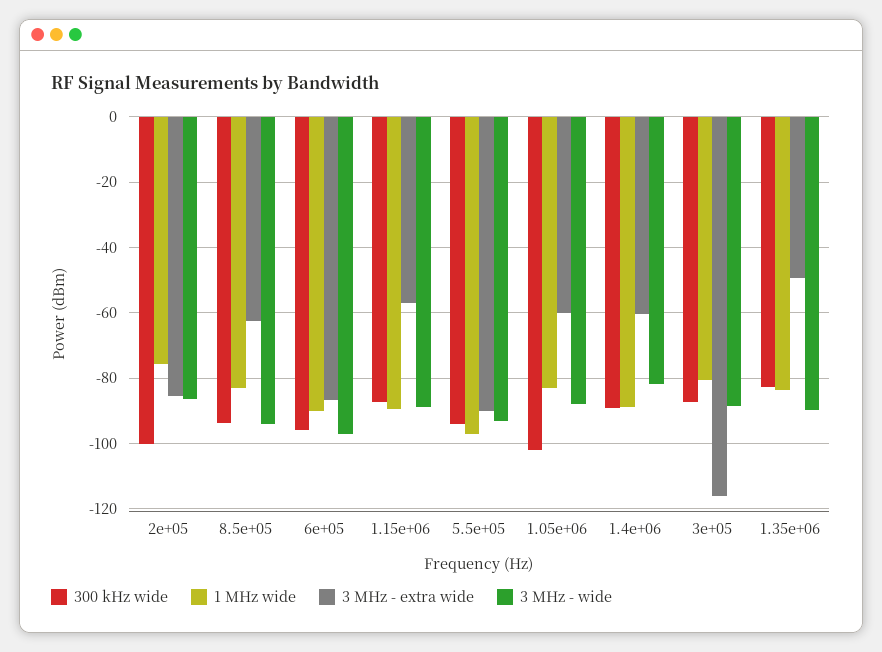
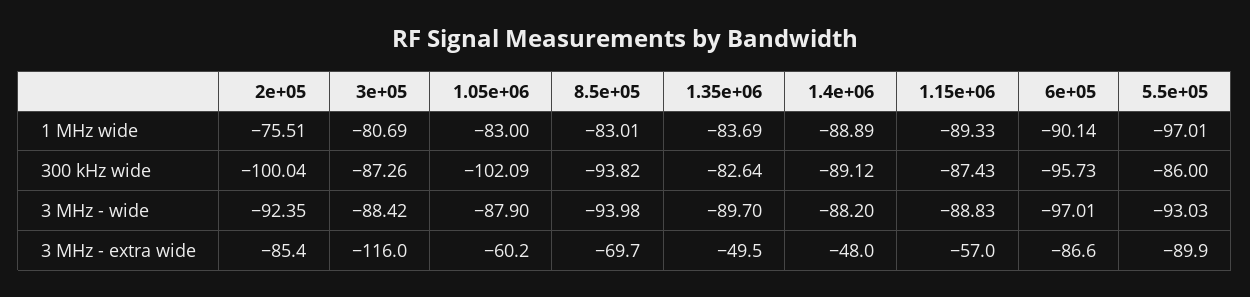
3 MHz - wide, 2e+05: -86 -> -92.35
3 MHz - extra wide, 8.5e+05: -62 -> -69.7
300 kHz wide, 5.5e+05: -94 -> -86
3 MHz - extra wide, 1.4e+06: -60 -> -48
3 MHz - wide, 1.4e+06: -82 -> -88.2

